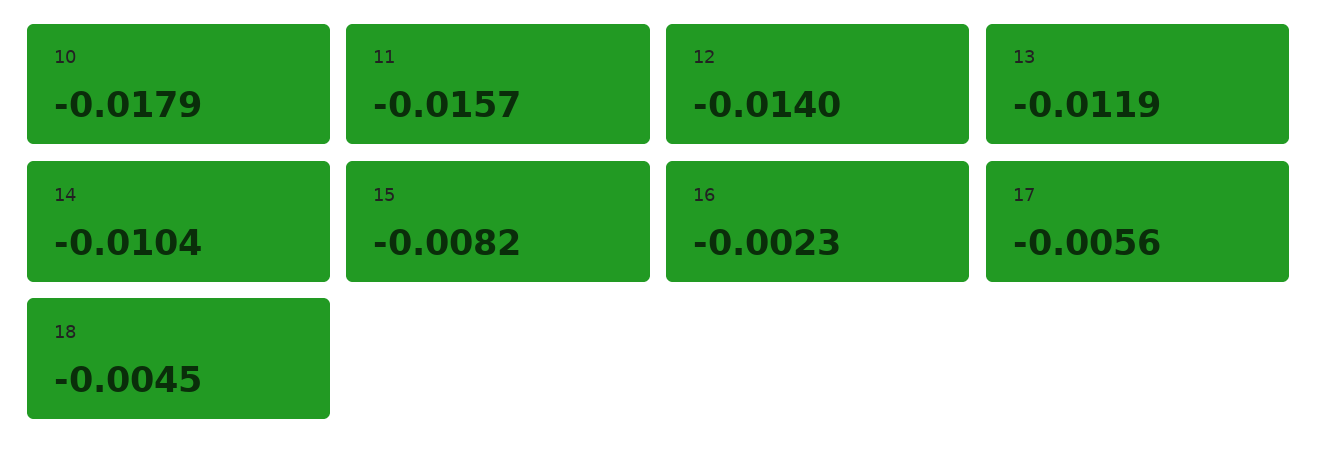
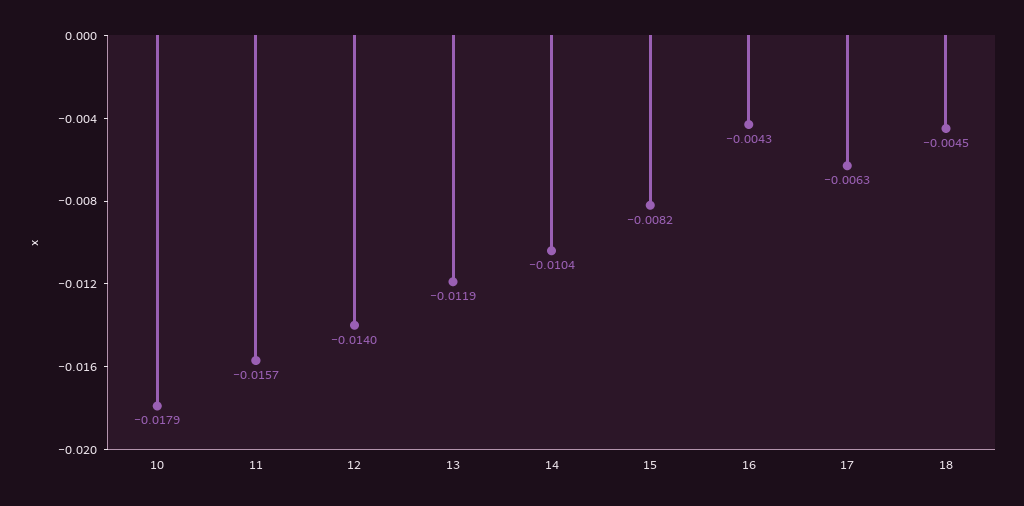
16: -0.0023 -> -0.0043
17: -0.0056 -> -0.0063

